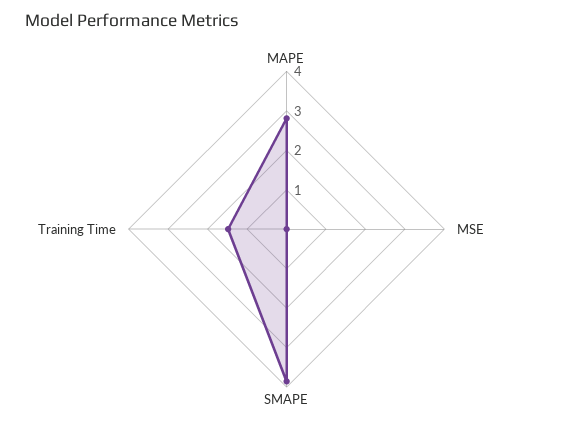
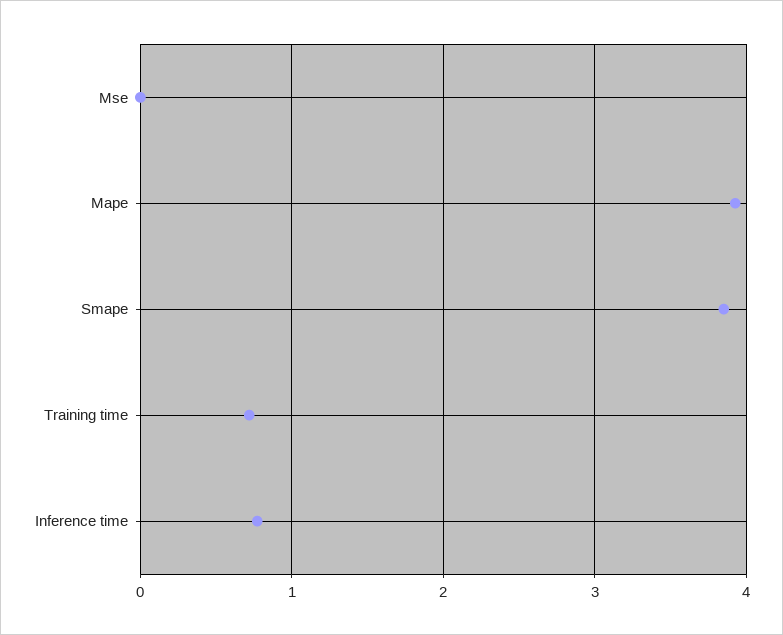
MAPE: 2.75 -> 3.9
Training Time: 1.5 -> 0.7
Inference time: none -> 0.8

